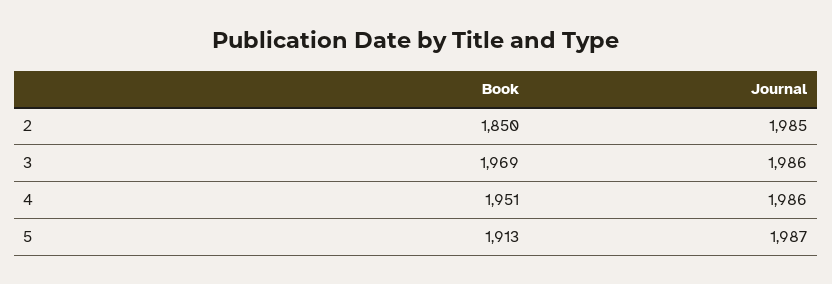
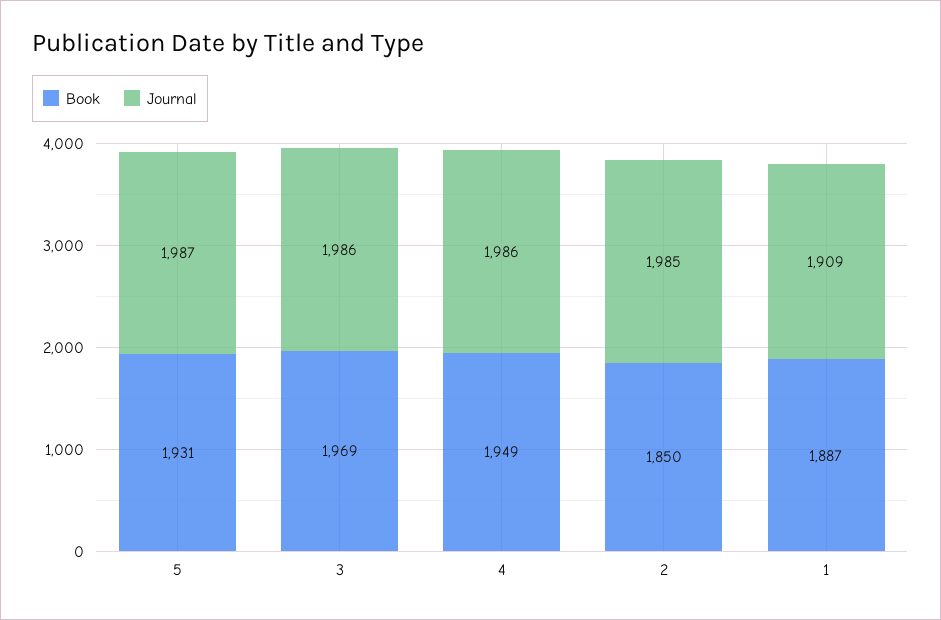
Book, 4: 1951 -> 1949
Book, 5: 1913 -> 1931
Book, 1: none -> 1887
Journal, 1: none -> 1909

